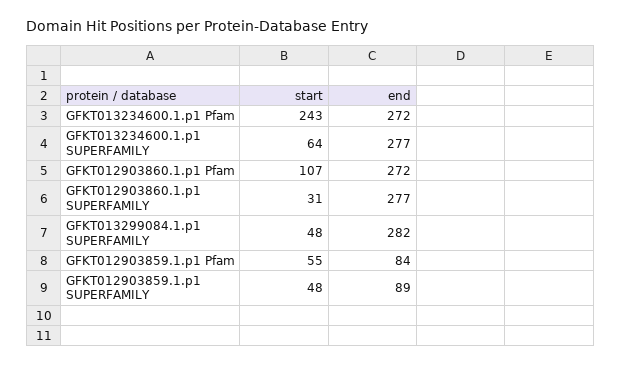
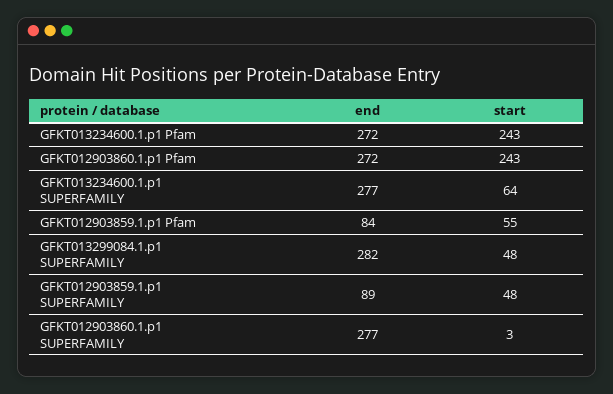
start, GFKT012903860.1.p1 Pfam: 107 -> 243
start, GFKT012903860.1.p1 SUPERFAMILY: 31 -> 3

